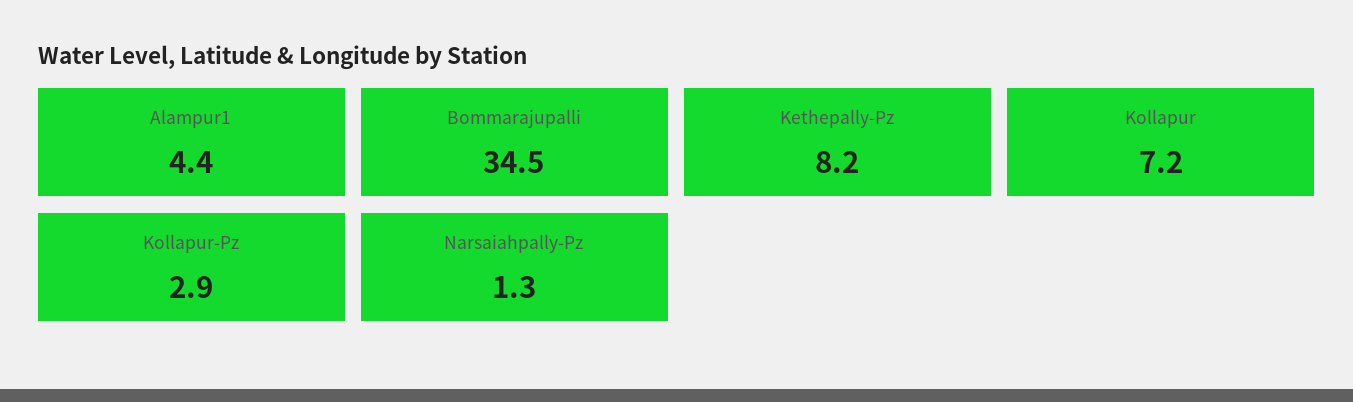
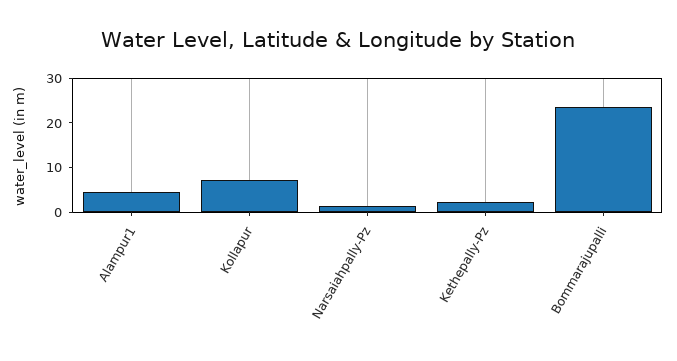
Bommarajupalli: 34.5 -> 24
Kethepally-Pz: 8.2 -> 2
Kollapur-Pz: 2.9 -> none

